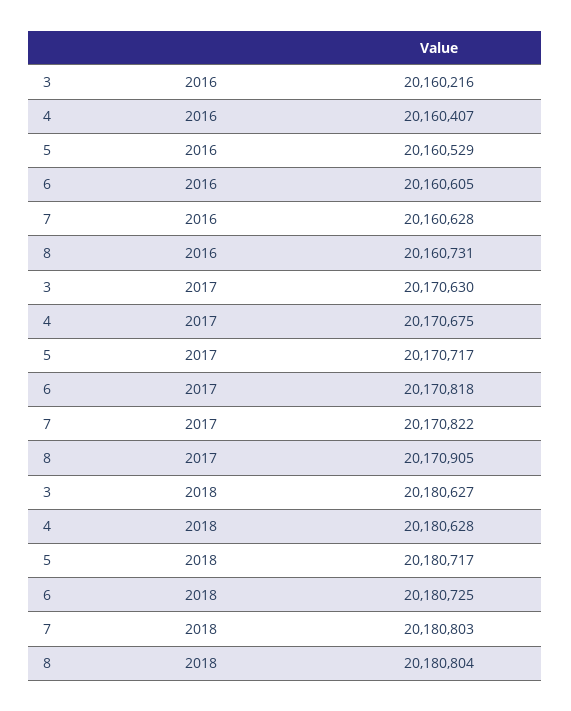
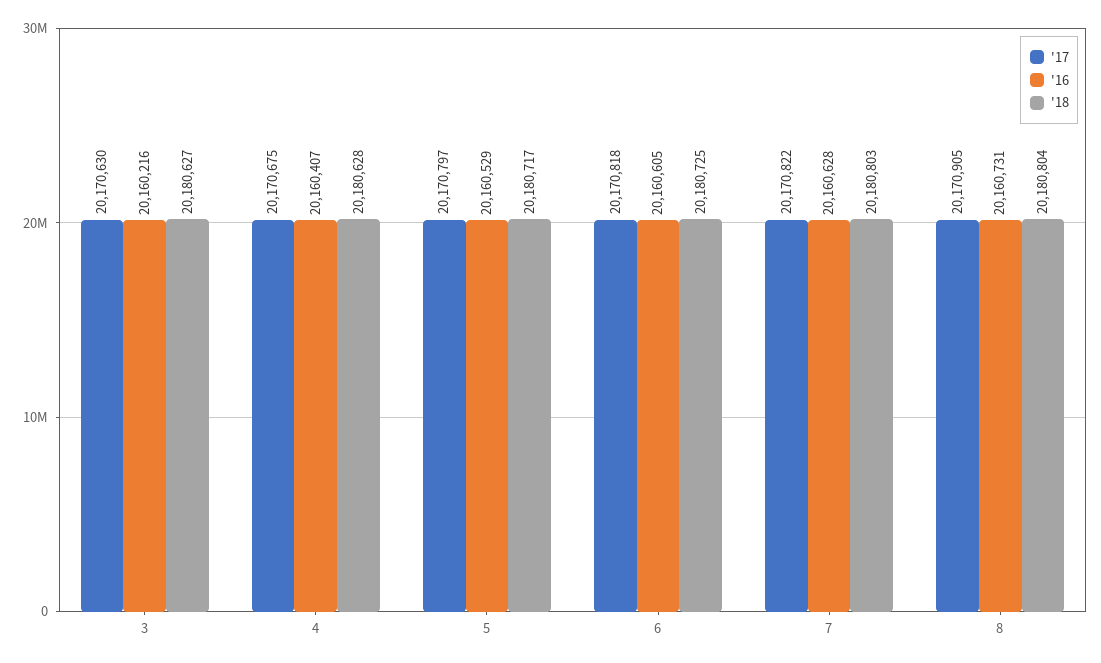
2017, 5: 20170717 -> 20170797

